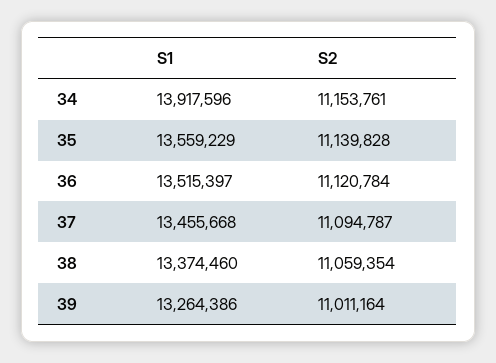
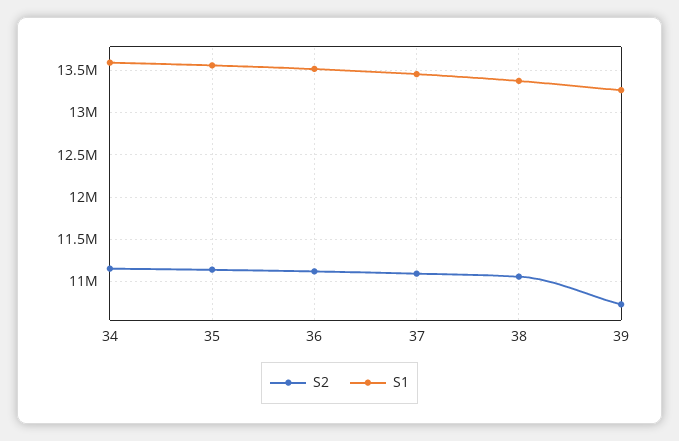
S1, 34: 13917596 -> 13600000
S2, 39: 11011164 -> 10700000

